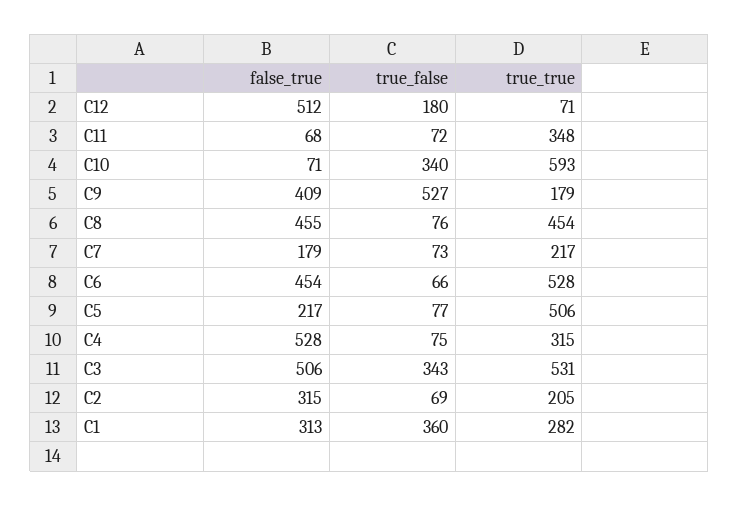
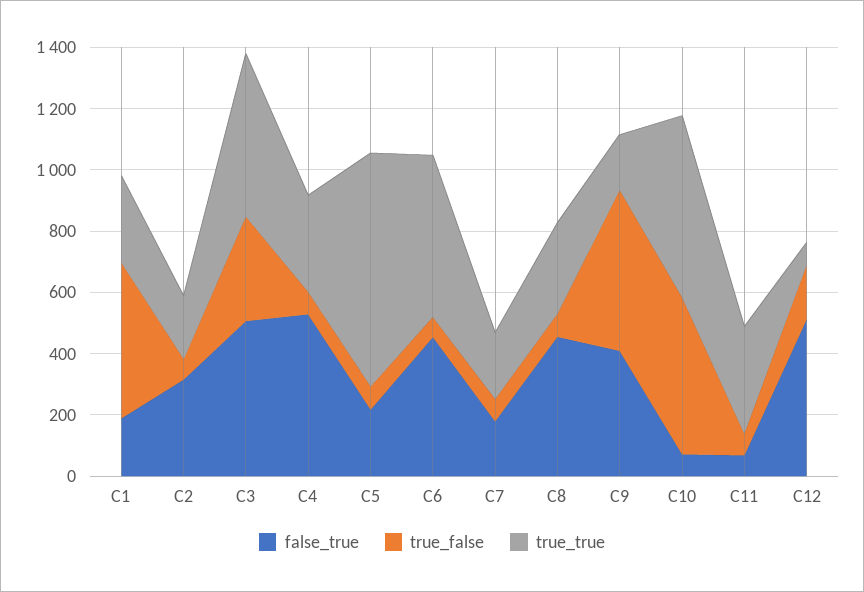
true_false, C10: 340 -> 500
true_true, C8: 454 -> 300
true_true, C5: 506 -> 750
false_true, C1: 313 -> 200
true_false, C1: 360 -> 500

